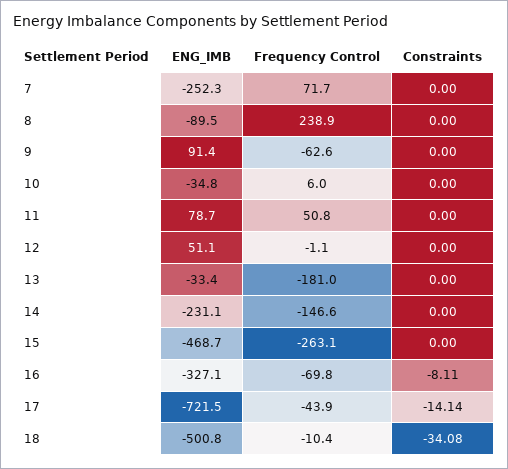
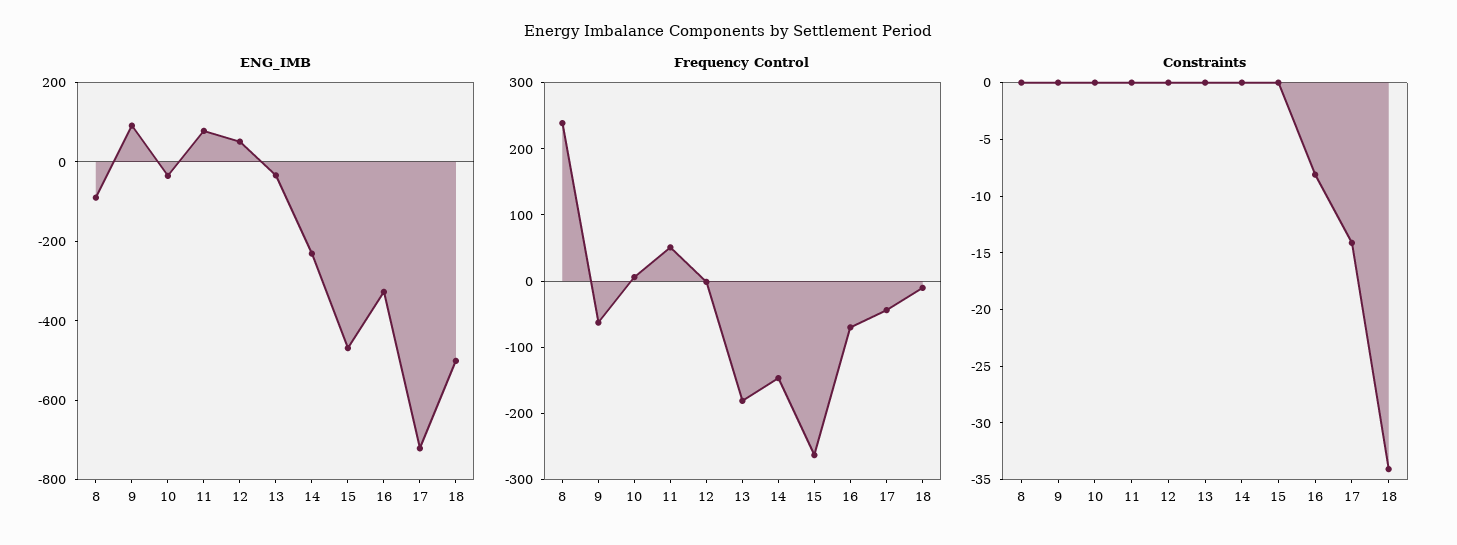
ENG_IMB, 7: -252.3 -> none
Frequency Control, 7: 71.7 -> none
Constraints, 7: 0 -> none

